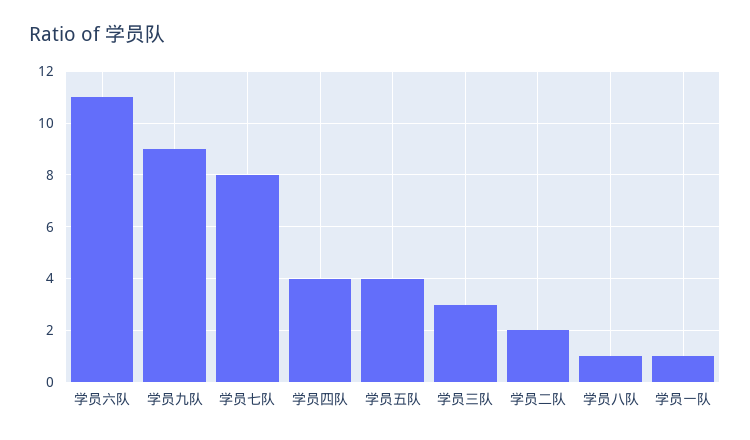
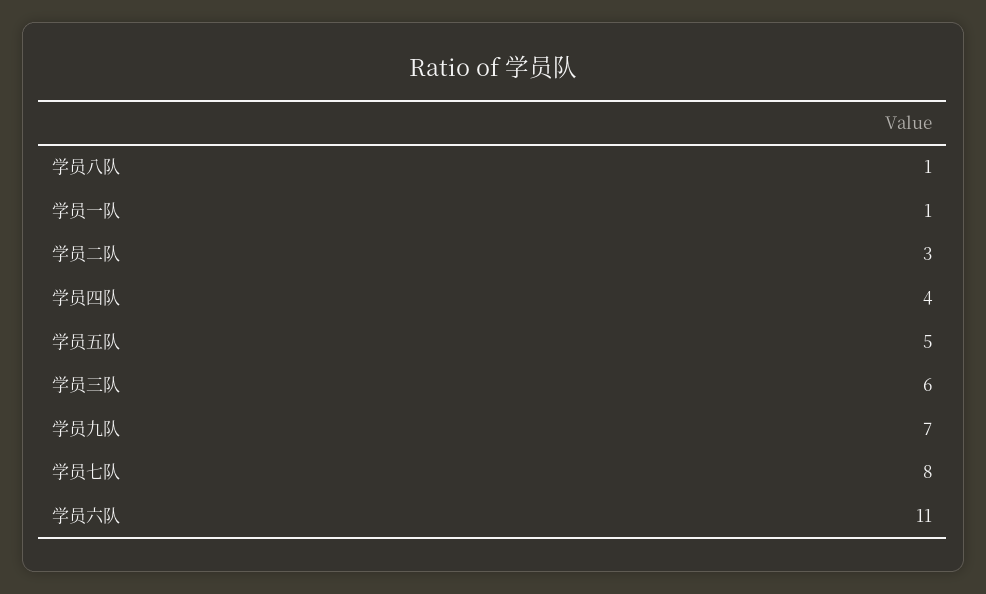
学员九队: 9 -> 7
学员五队: 4 -> 5
学员三队: 3 -> 6
学员二队: 2 -> 3

